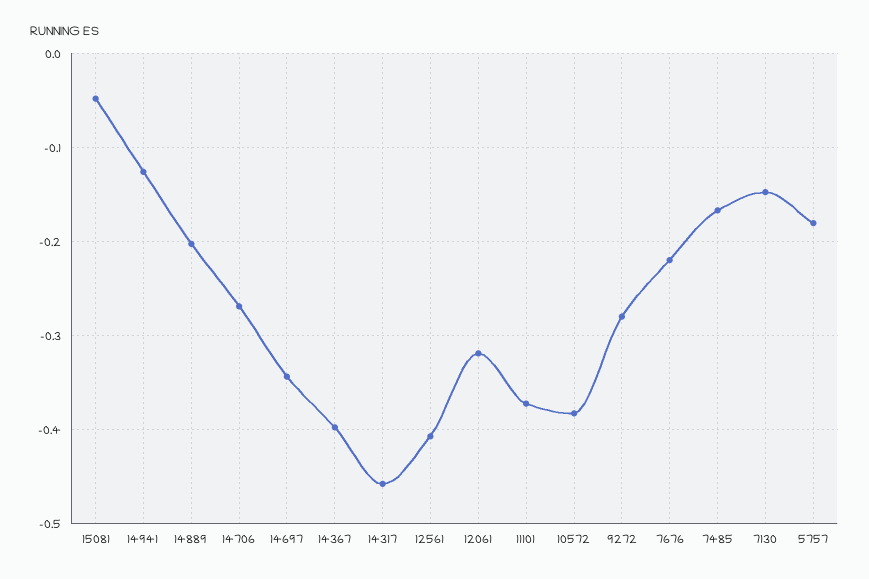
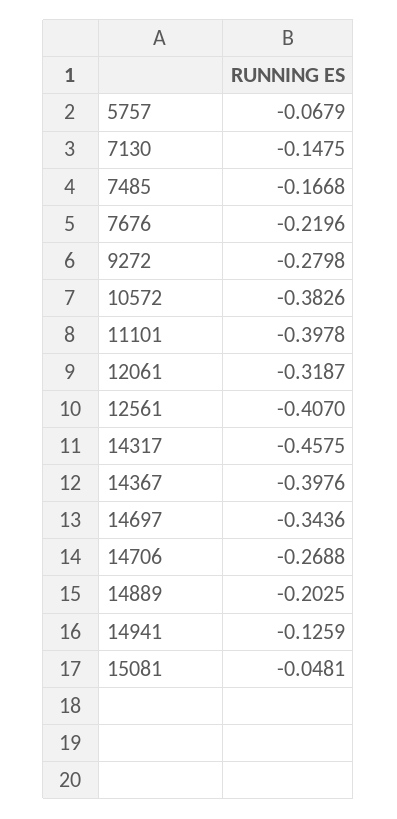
11101: -0.37 -> -0.3978
5757: -0.18 -> -0.0679

